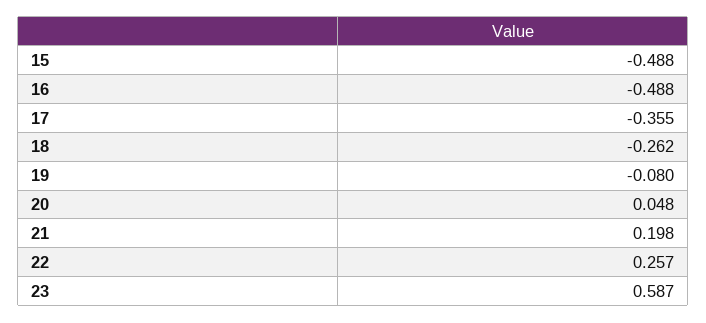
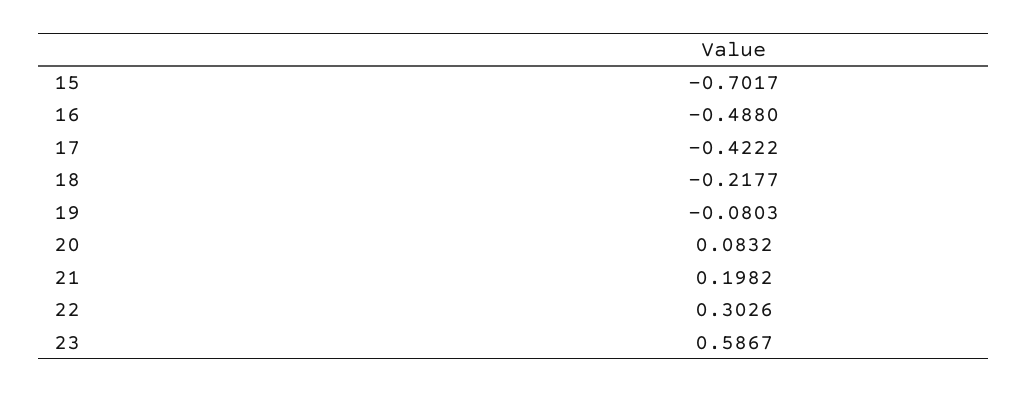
15: -0.488 -> -0.7017
17: -0.355 -> -0.4222
18: -0.262 -> -0.2177
20: 0.048 -> 0.0832
22: 0.257 -> 0.3026

